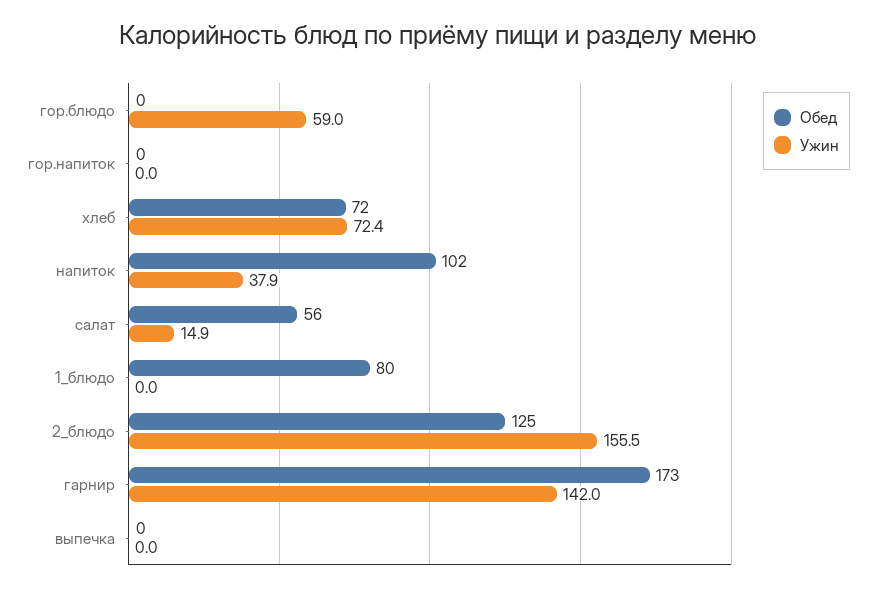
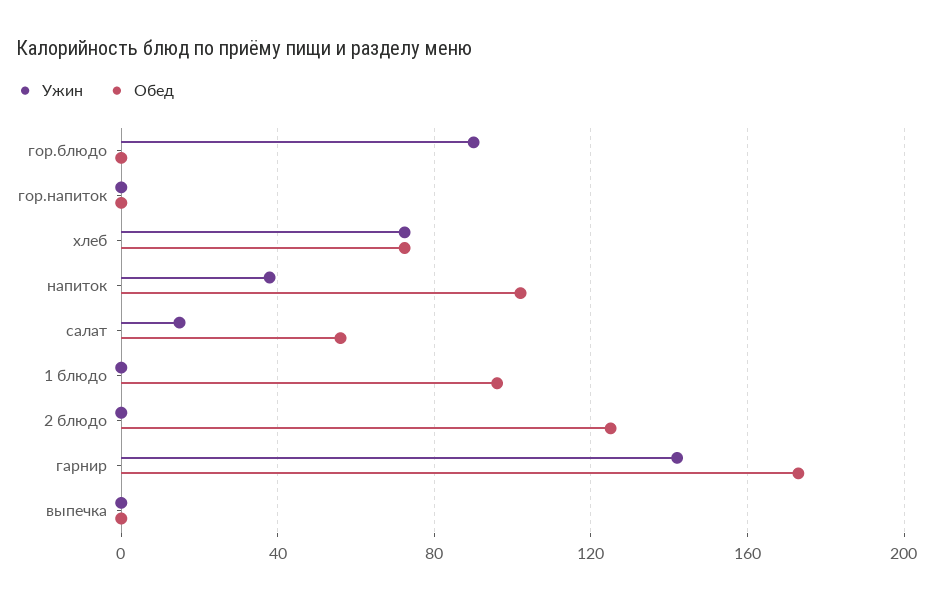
Ужин, гор.блюдо: 59 -> 90
Обед, 1_блюдо: 80 -> 95
Ужин, 2_блюдо: 155.5 -> 0

